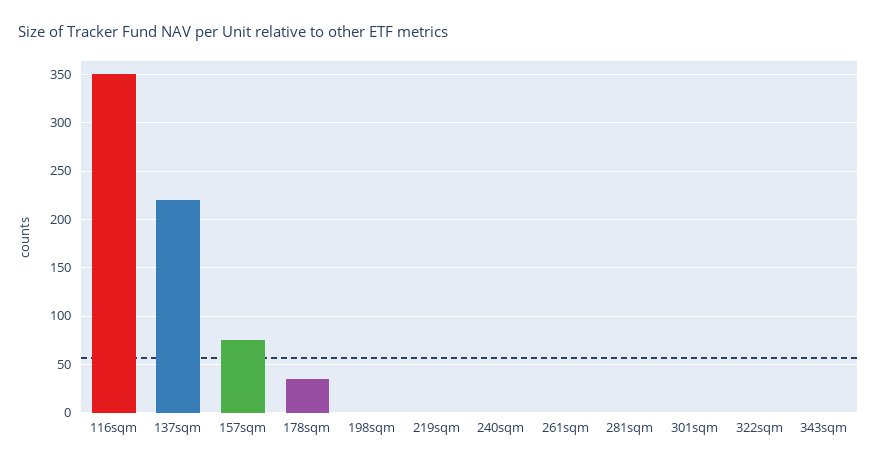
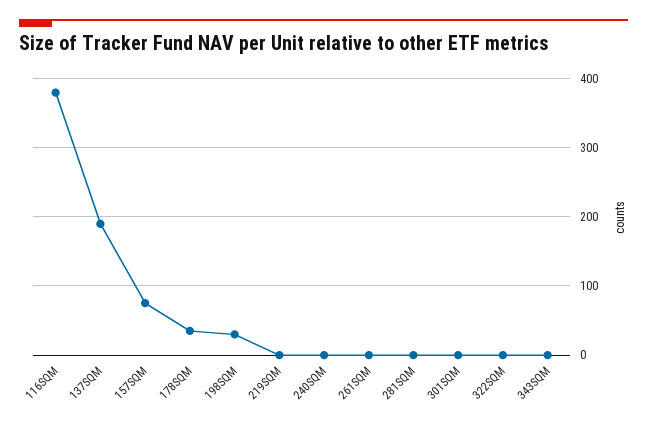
116sqm: 350 -> 380
137sqm: 220 -> 190
198sqm: 0 -> 30

